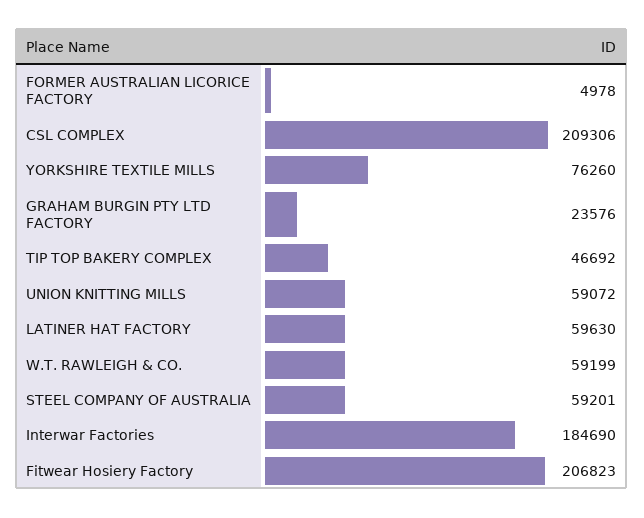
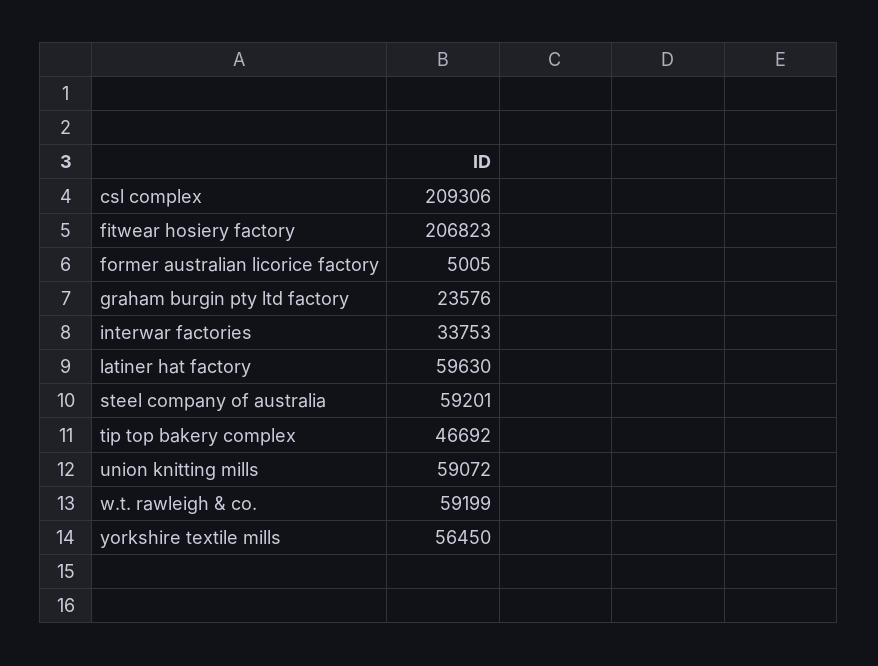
FORMER AUSTRALIAN LICORICE FACTORY: 4978 -> 5005
YORKSHIRE TEXTILE MILLS: 76260 -> 56450
Interwar Factories: 184690 -> 33753

